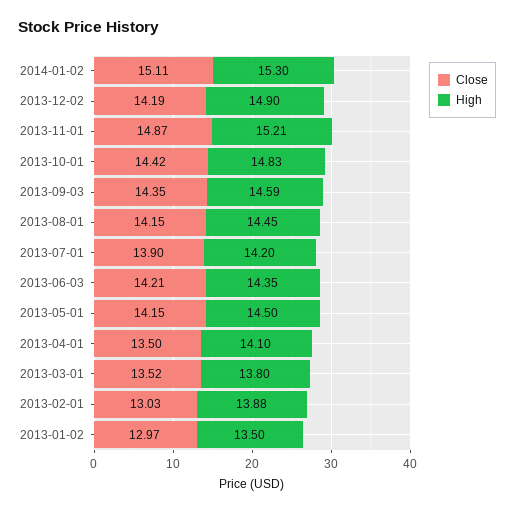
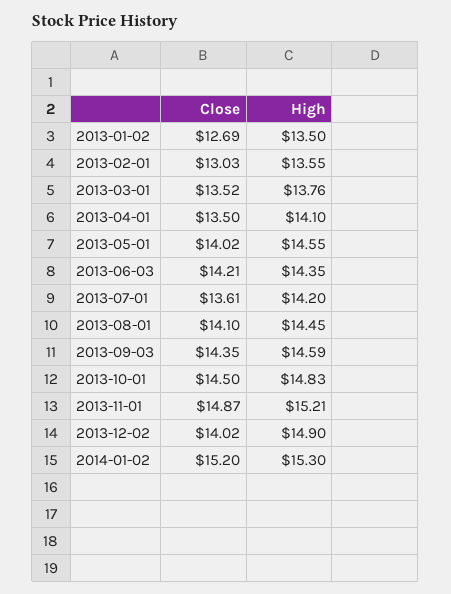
Close, 2014-01-02: 15.11 -> 15.2
Close, 2013-12-02: 14.19 -> 14.02
Close, 2013-10-01: 14.42 -> 14.5
Close, 2013-08-01: 14.15 -> 14.1
Close, 2013-07-01: 13.9 -> 13.61
Close, 2013-05-01: 14.15 -> 14.02
High, 2013-05-01: 14.5 -> 14.55
High, 2013-03-01: 13.8 -> 13.76
High, 2013-02-01: 13.88 -> 13.55
Close, 2013-01-02: 12.97 -> 12.69

